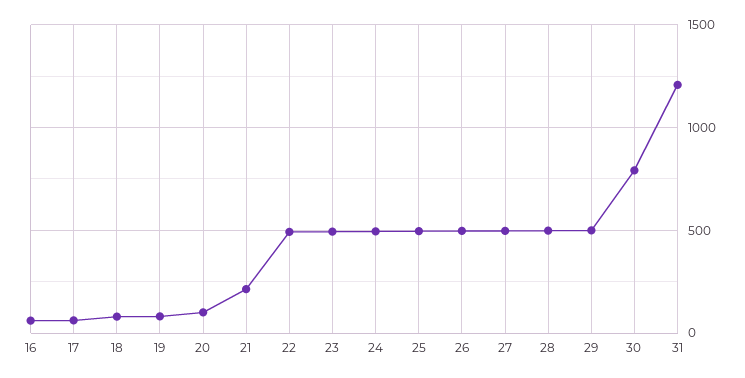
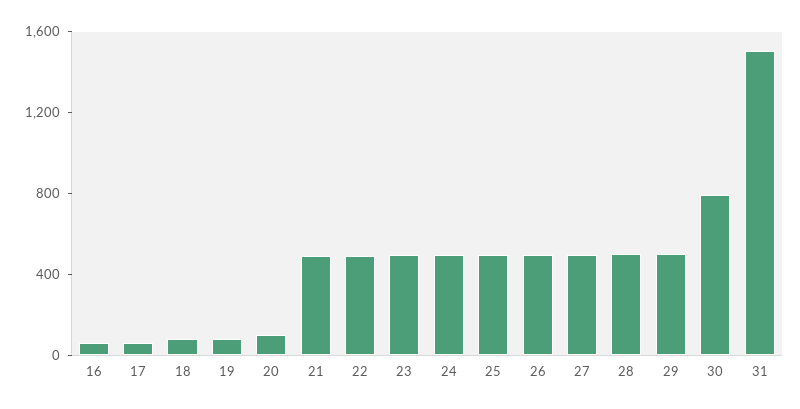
21: 200 -> 500
31: 1200 -> 1500

